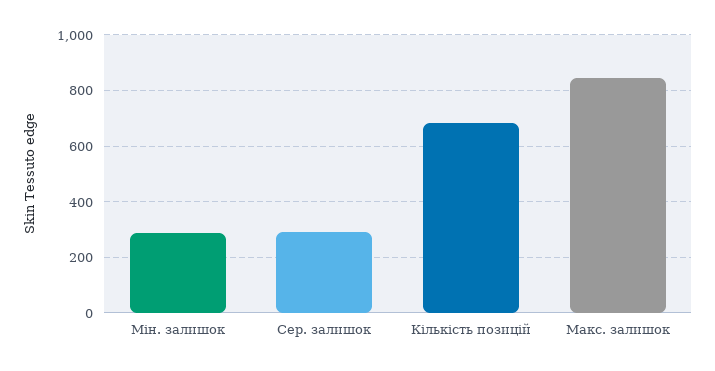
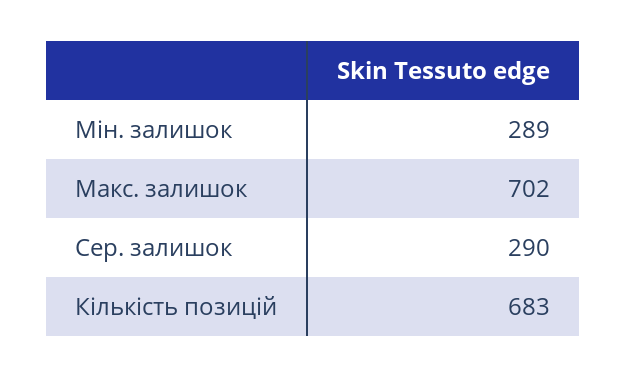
Макс. залишок: 850 -> 702

